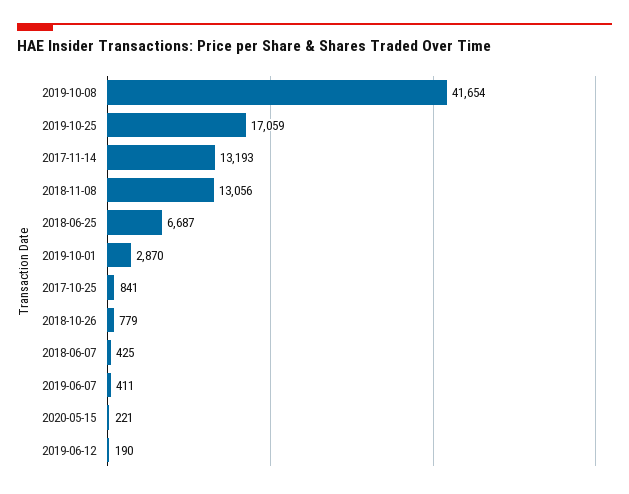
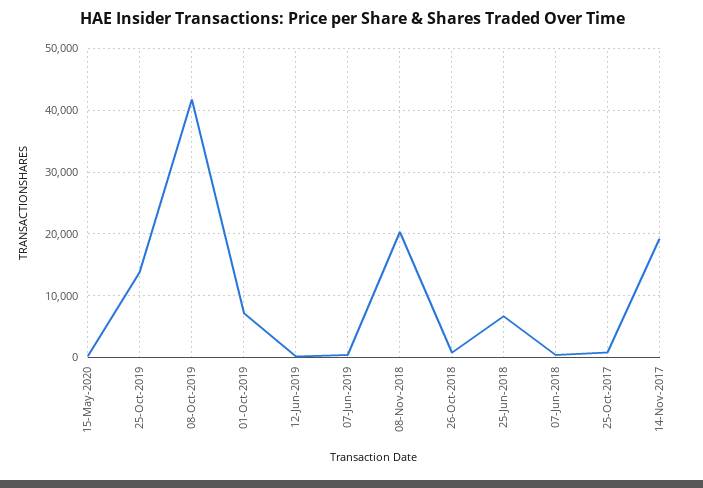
2019-10-25: 17059 -> 14000
2017-11-14: 13193 -> 19000
2018-11-08: 13056 -> 20000
2019-10-01: 2870 -> 7000

